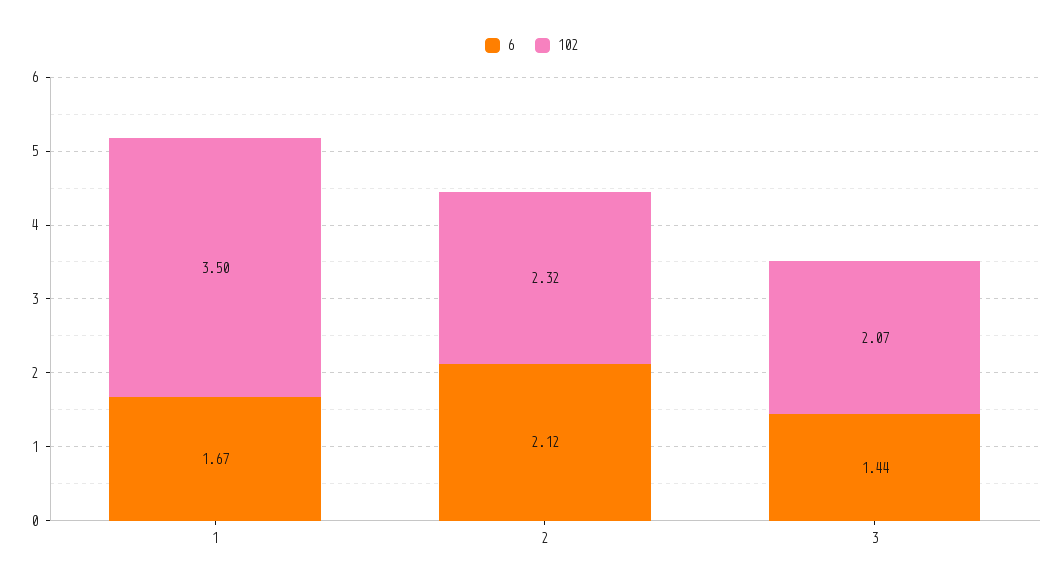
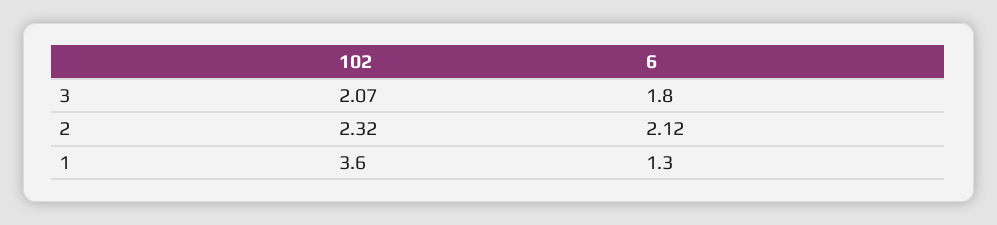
6, 1: 1.67 -> 1.3
102, 1: 3.5 -> 3.6
6, 3: 1.44 -> 1.8

